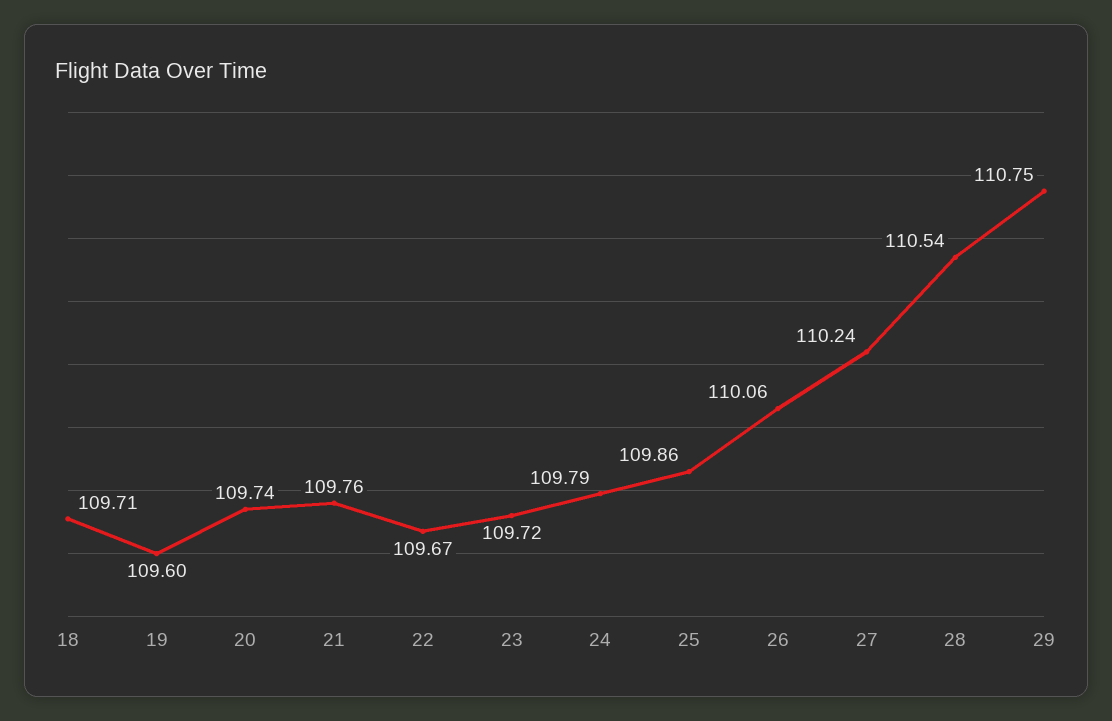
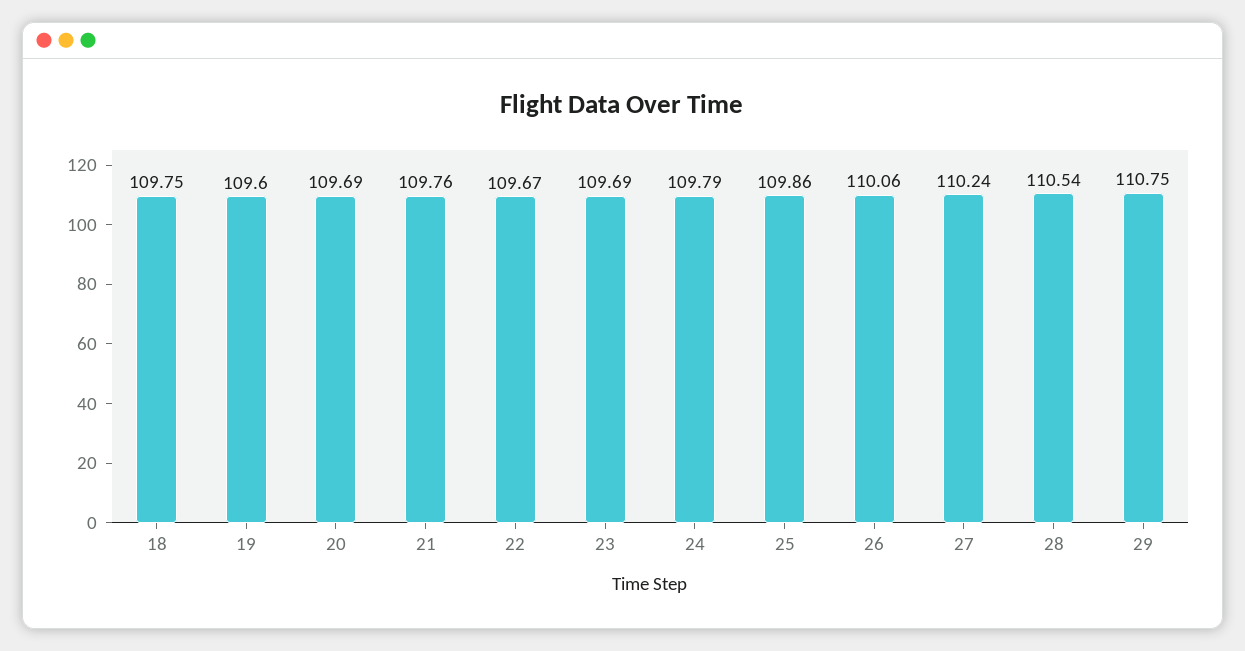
18: 109.71 -> 109.75
20: 109.74 -> 109.69
23: 109.72 -> 109.69

